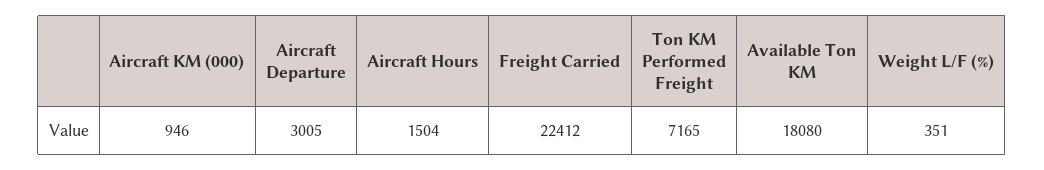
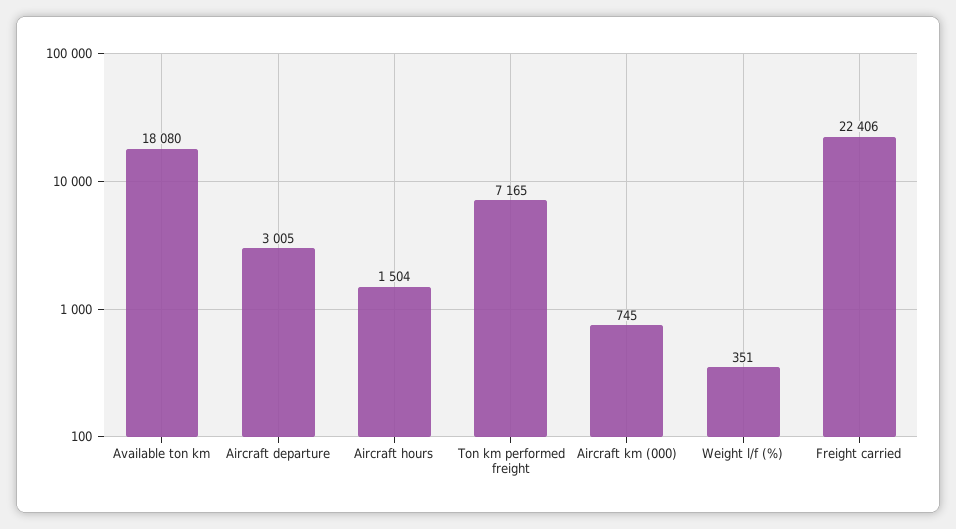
Aircraft KM (000): 946 -> 745
Freight Carried: 22412 -> 22406

